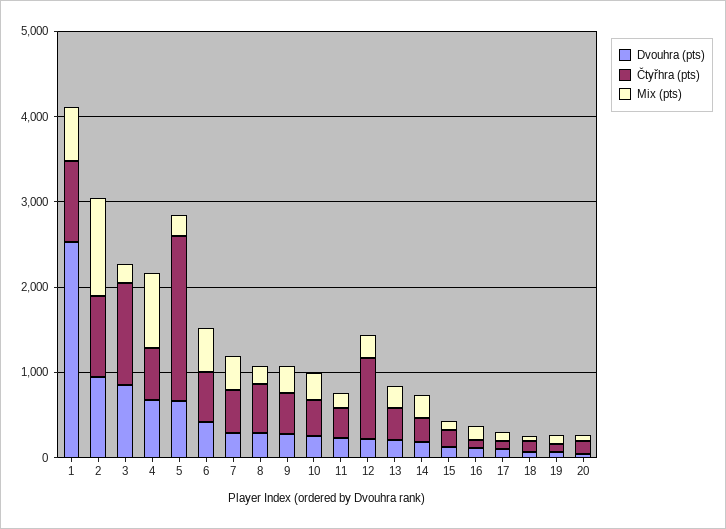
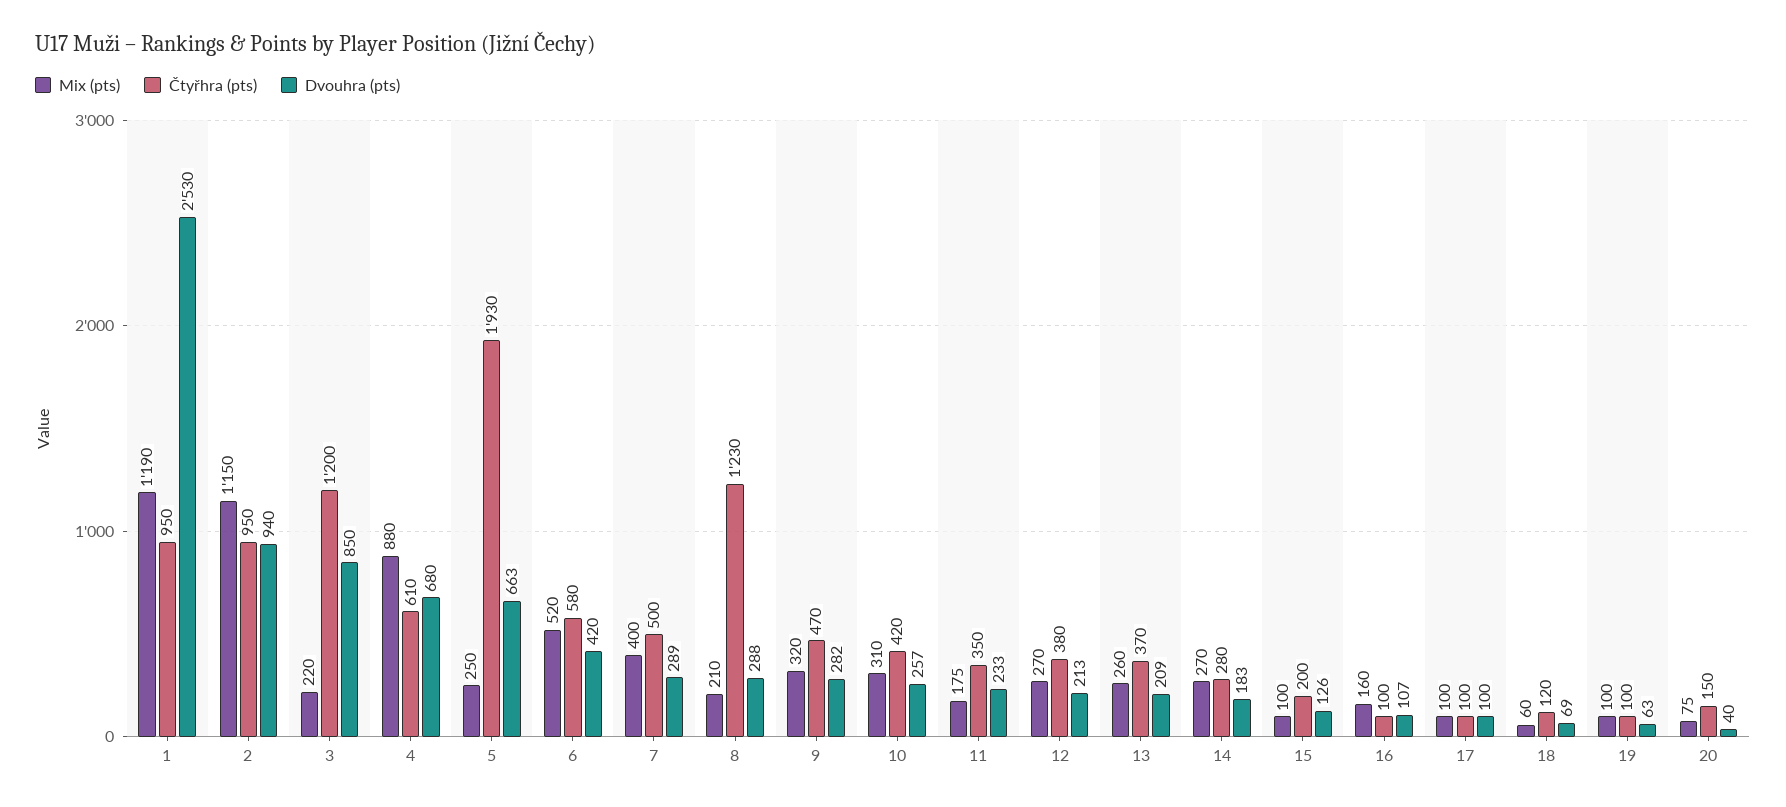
Mix (pts), 1: 600 -> 1190
Čtyřhra (pts), 8: 600 -> 1230
Čtyřhra (pts), 12: 1000 -> 380

